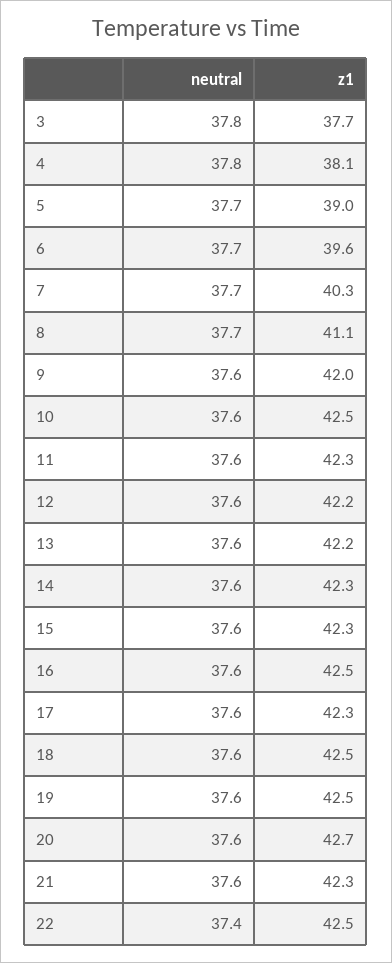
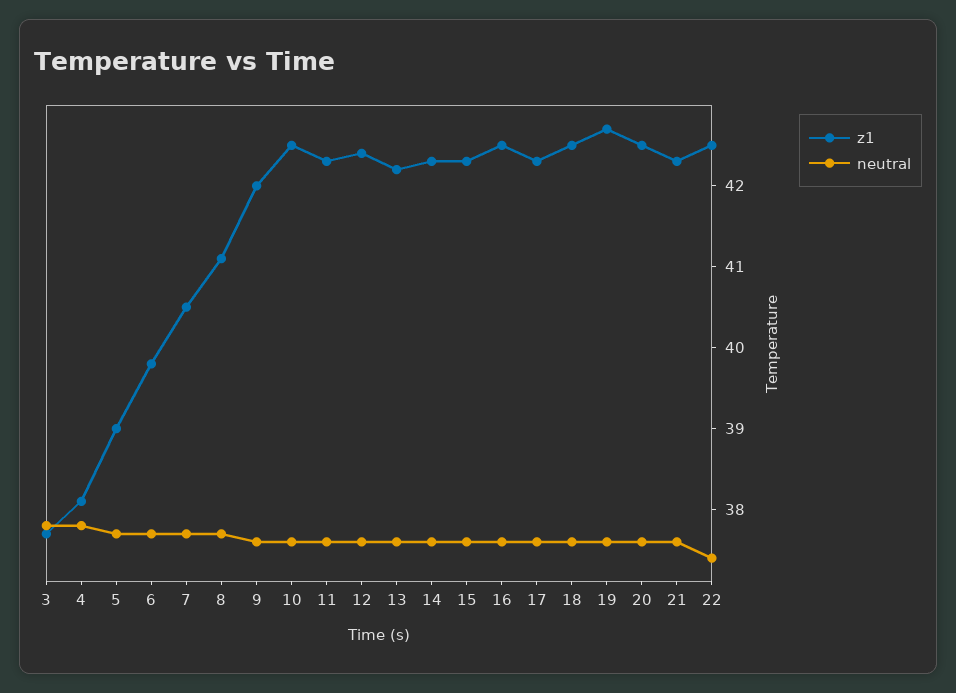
z1, 6: 39.6 -> 39.8
z1, 7: 40.3 -> 40.5
z1, 12: 42.2 -> 42.4
z1, 19: 42.5 -> 42.7
z1, 20: 42.7 -> 42.5

